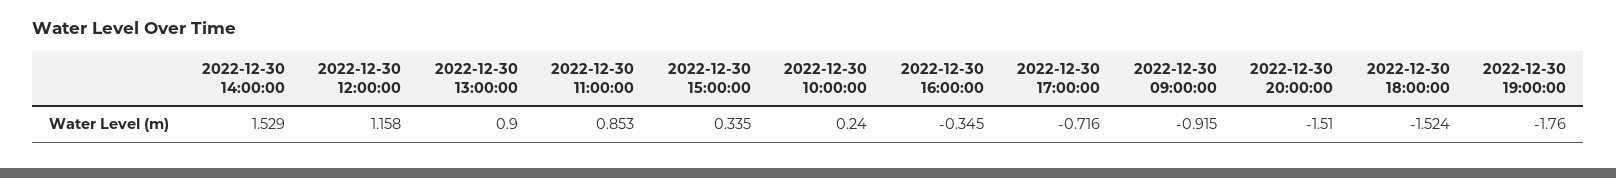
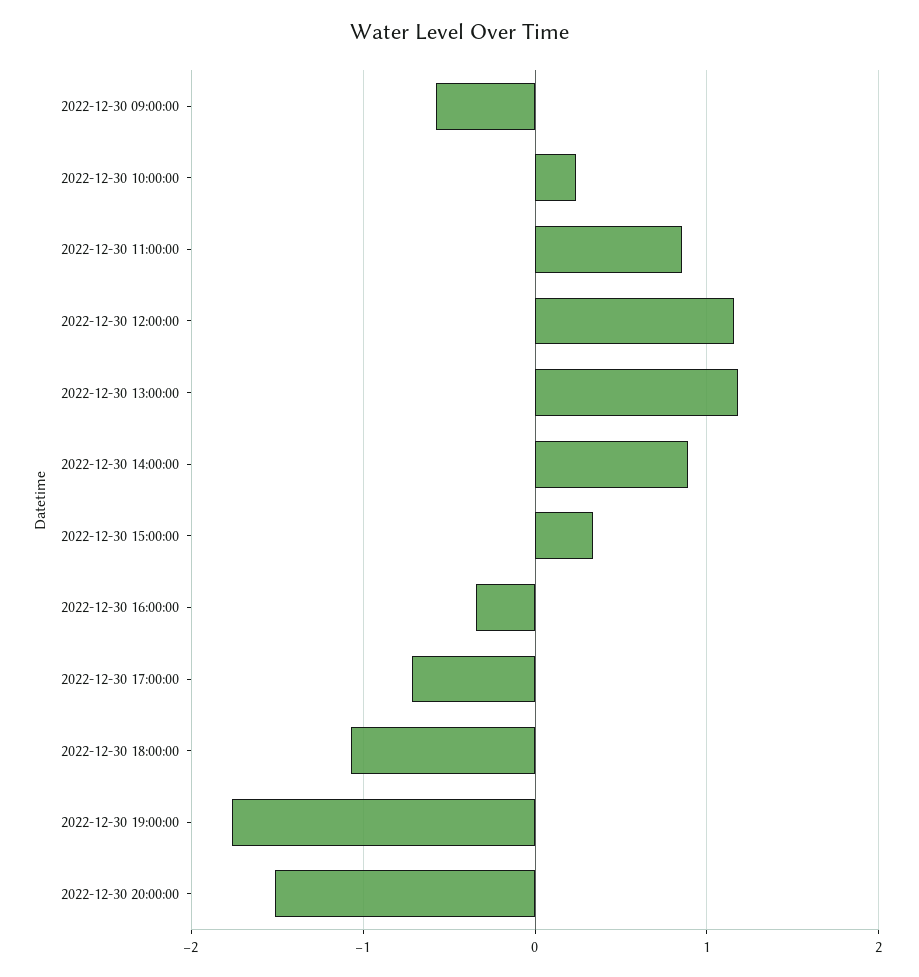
2022-12-30 14:00:00: 1.529 -> 0.9
2022-12-30 13:00:00: 0.9 -> 1.2
2022-12-30 09:00:00: -0.915 -> -0.6
2022-12-30 18:00:00: -1.524 -> -1.1

